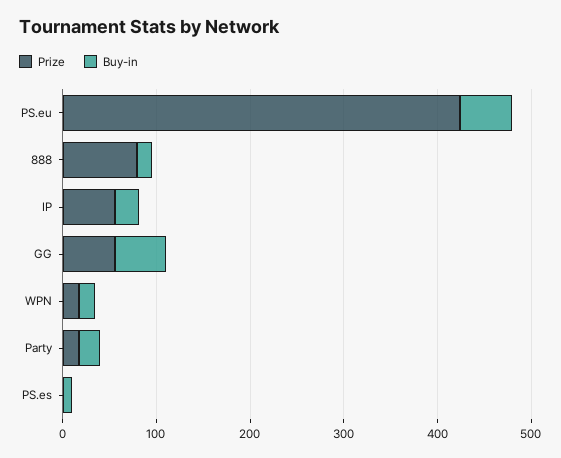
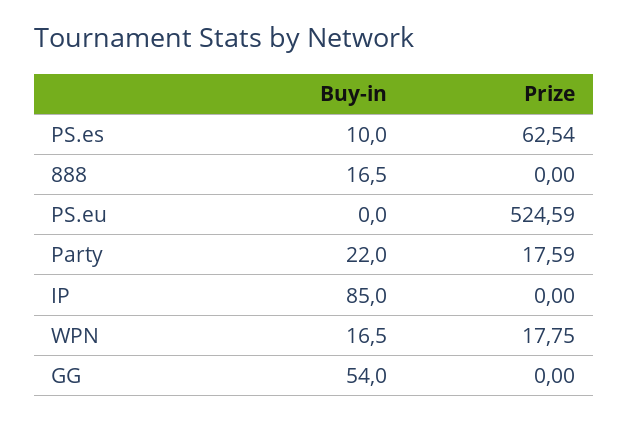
Prize, PS.eu: 420 -> 524.59
Buy-in, PS.eu: 60 -> 0
Prize, 888: 80 -> 0
Prize, IP: 60 -> 0
Buy-in, IP: 20 -> 85
Prize, GG: 60 -> 0
Prize, PS.es: 0 -> 62.54

